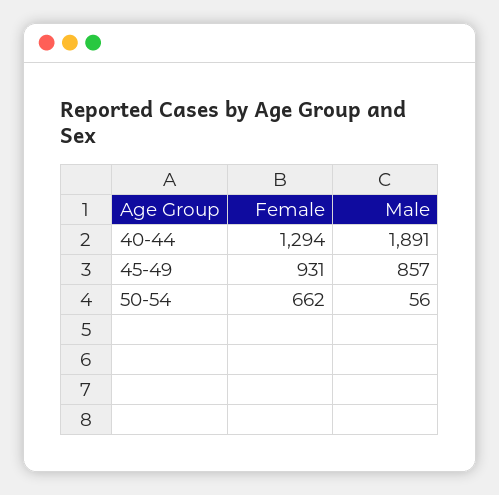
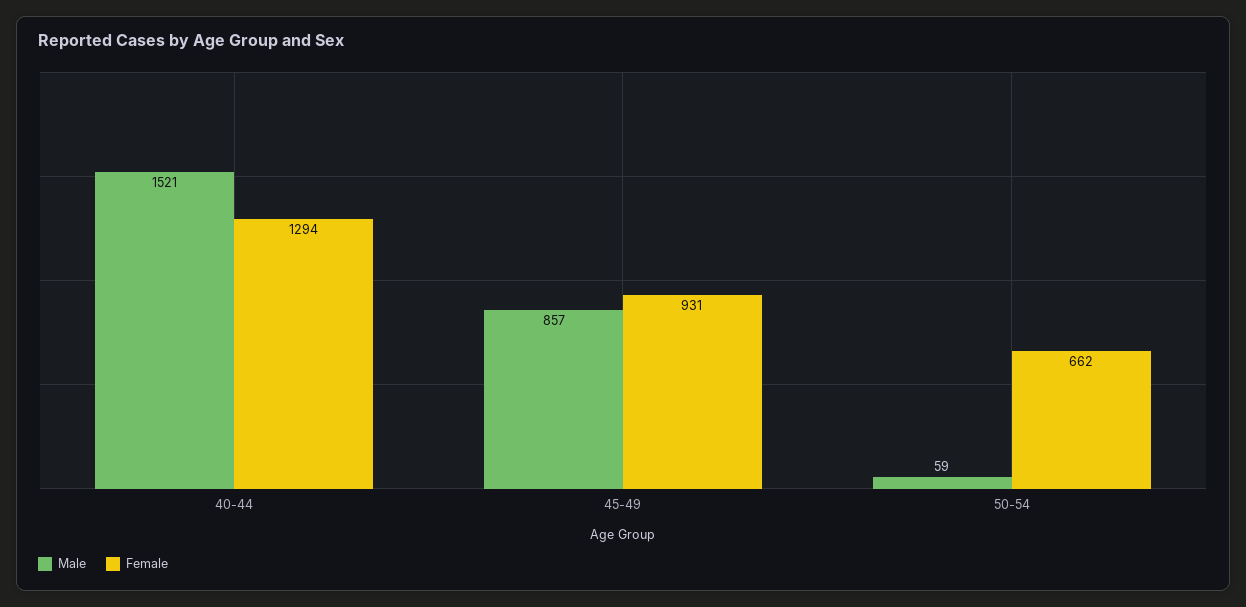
Male, 40-44: 1891 -> 1521
Male, 50-54: 56 -> 59

